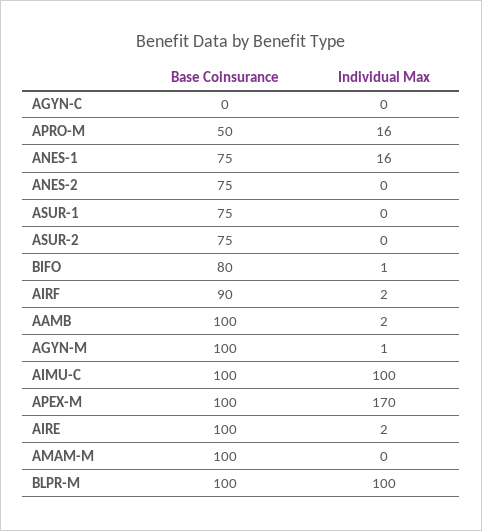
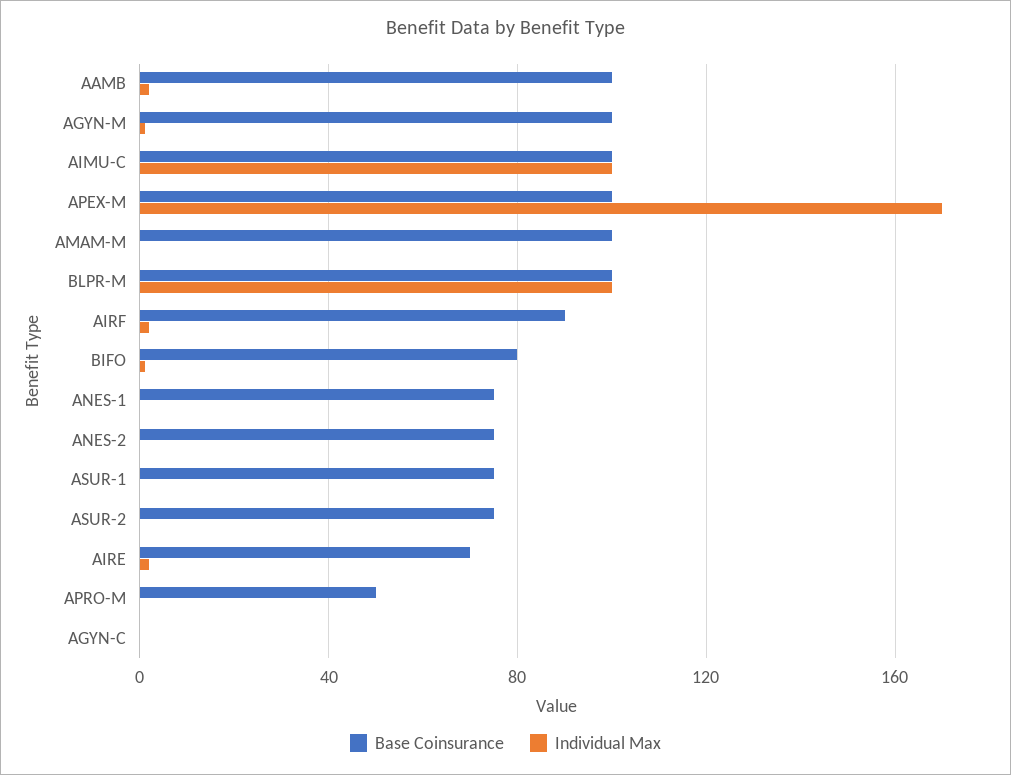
Individual Max, APRO-M: 16 -> 0
Individual Max, ANES-1: 16 -> 0
Base Coinsurance, AIRE: 100 -> 70

